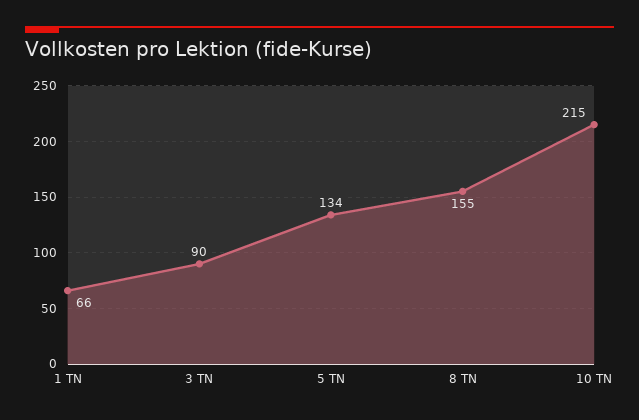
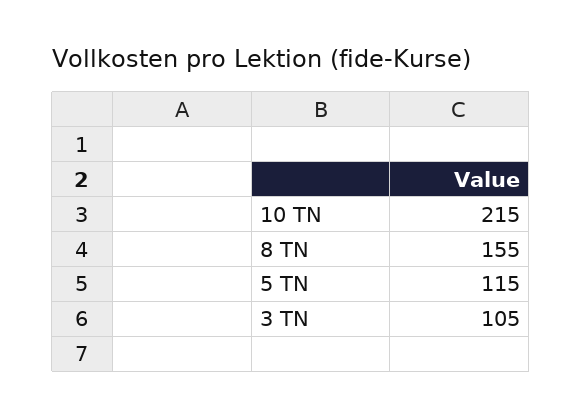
1 TN: 66 -> none
3 TN: 90 -> 105
5 TN: 134 -> 115

